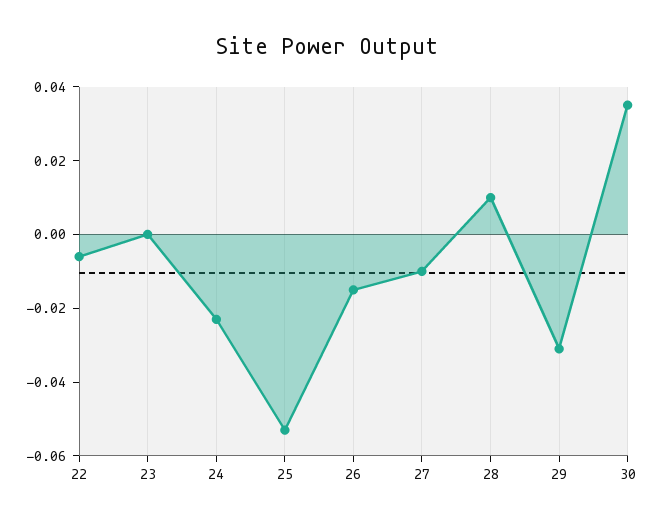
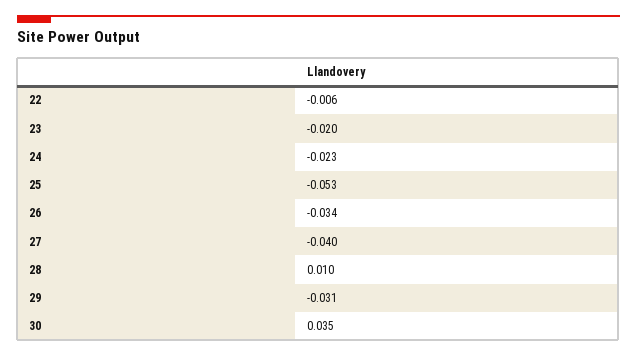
23: 0 -> -0.02
26: -0.015 -> -0.034
27: -0.01 -> -0.04

